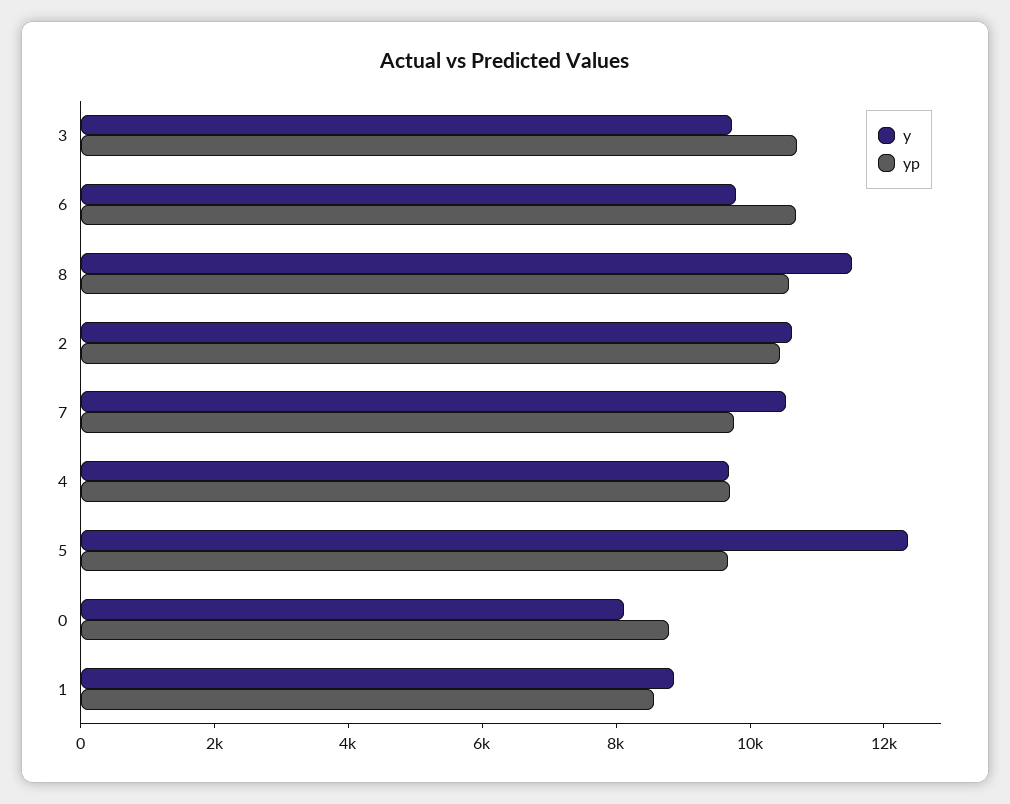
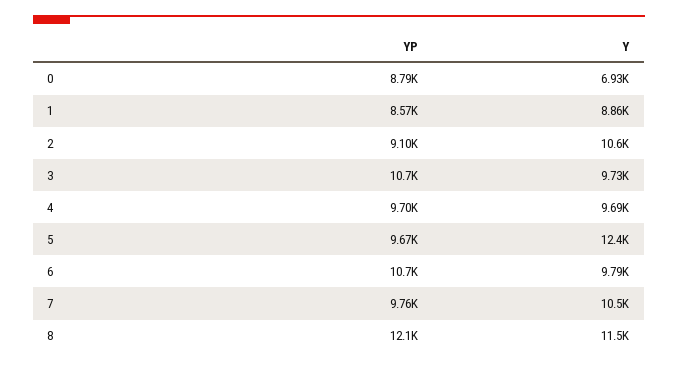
yp, 8: 10500 -> 12100
yp, 2: 10500 -> 9100
y, 0: 8000 -> 6930

